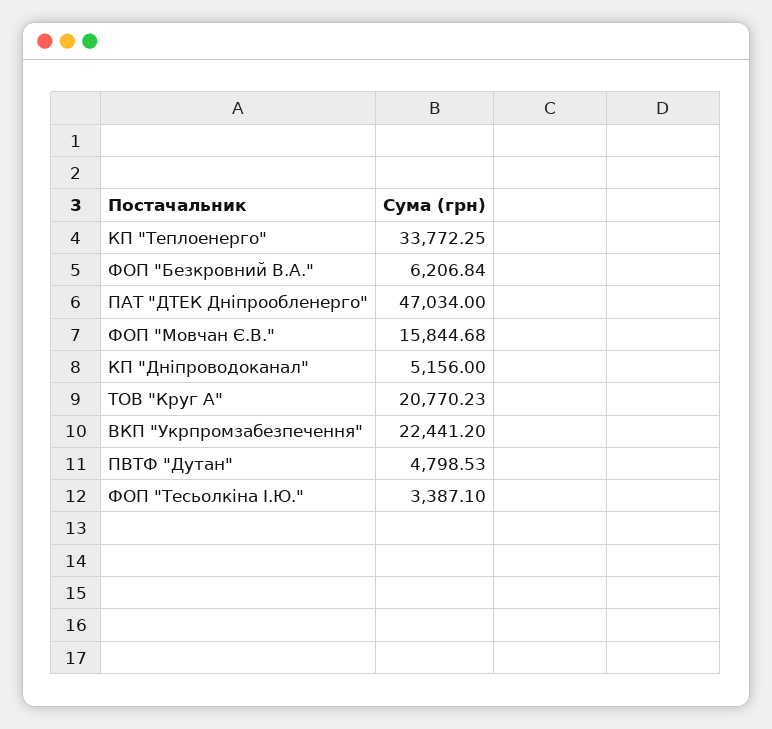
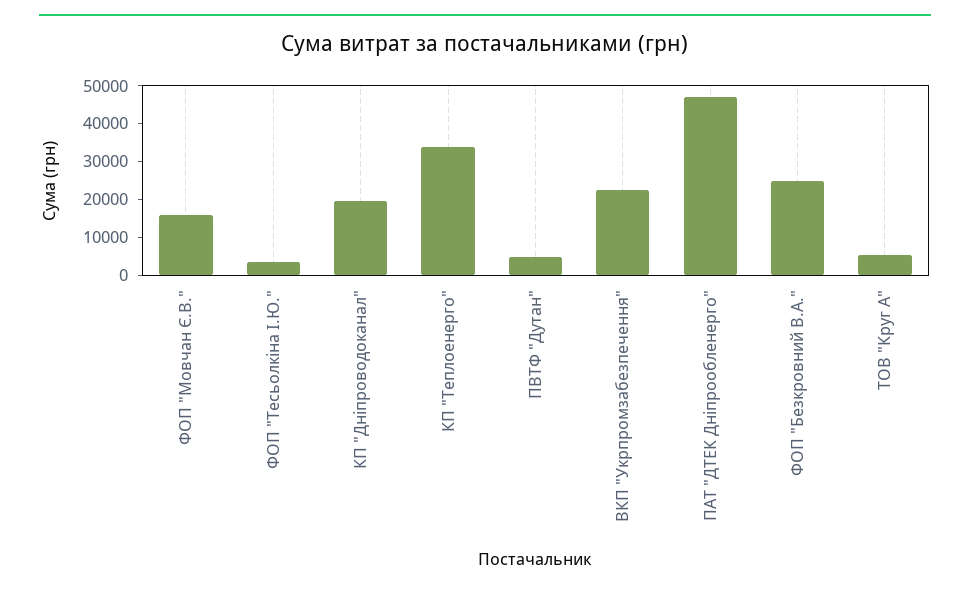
ФОП "Безкровний В.А.": 6206.84 -> 25000
КП "Дніпроводоканал": 5156 -> 20000
ТОВ "Круг А": 20770.23 -> 5000

